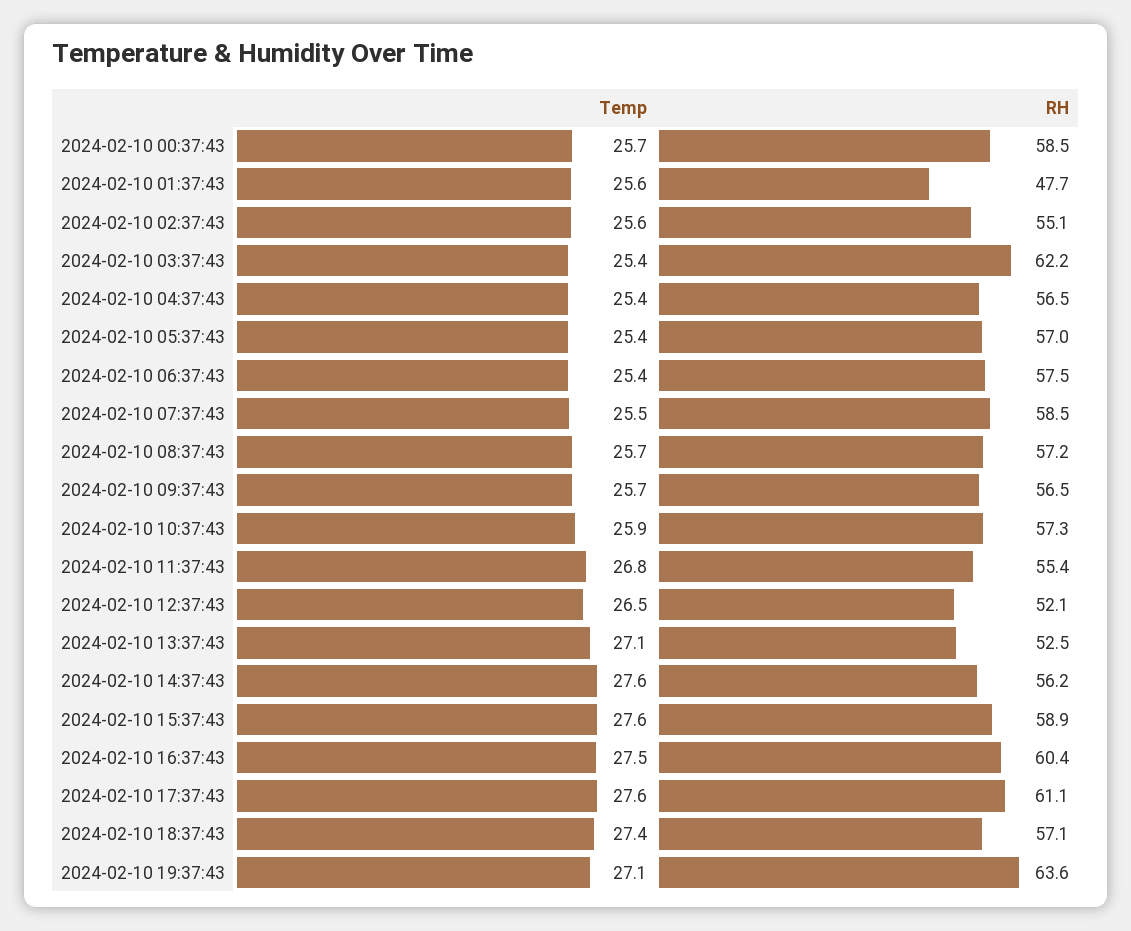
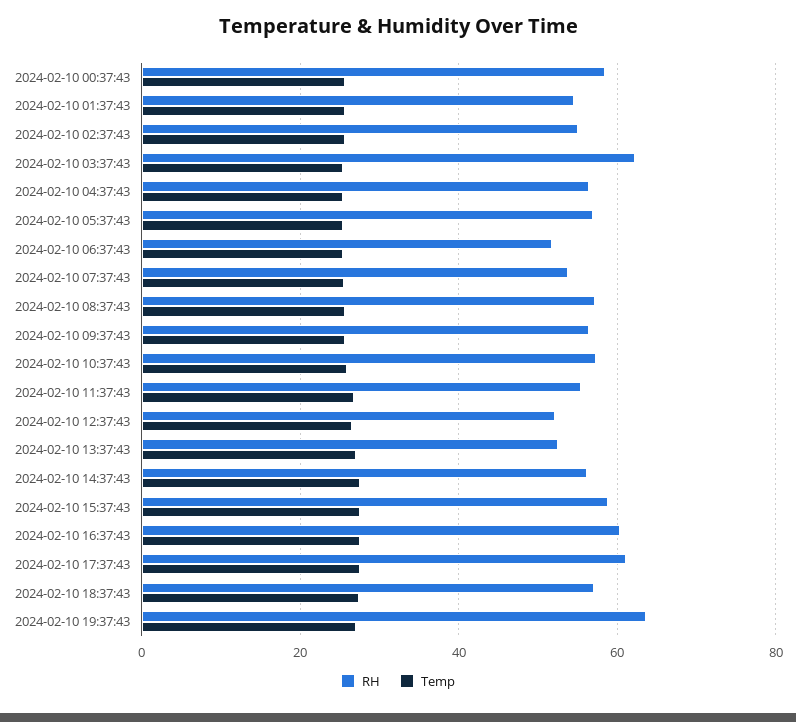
RH, 2024-02-10 01:37:43: 47.7 -> 54
RH, 2024-02-10 06:37:43: 57.5 -> 52
RH, 2024-02-10 07:37:43: 58.5 -> 54

